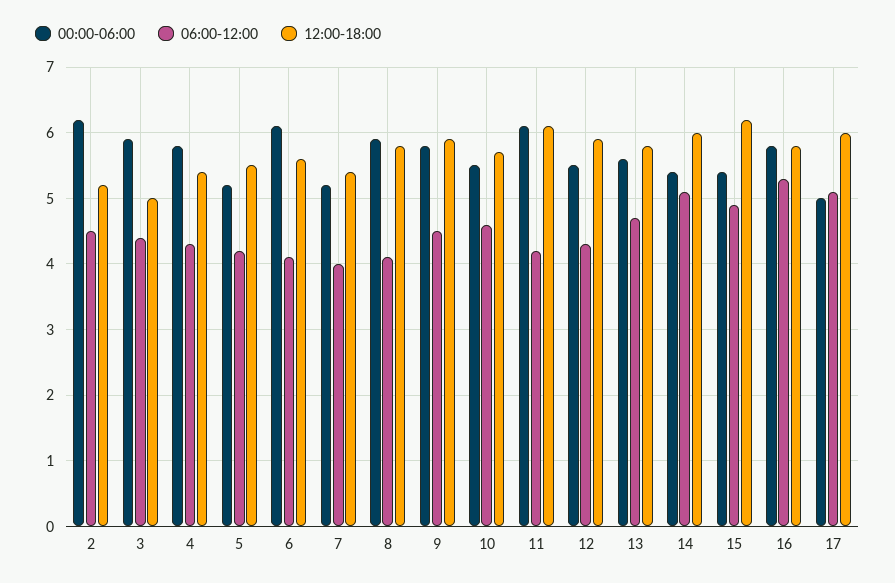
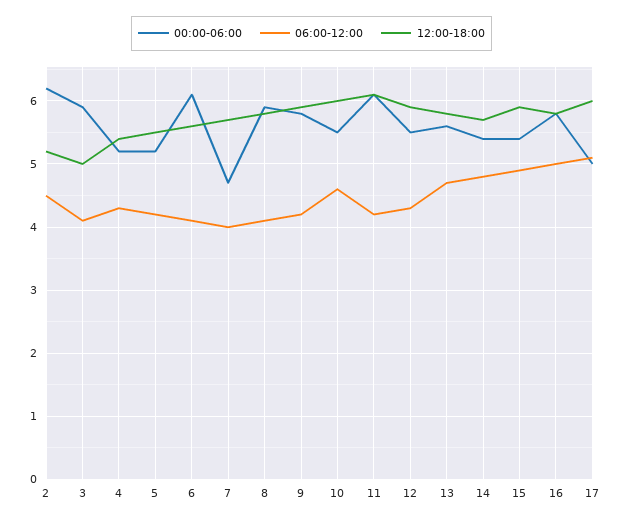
06:00-12:00, 3: 4.4 -> 4.1
00:00-06:00, 4: 5.8 -> 5.2
00:00-06:00, 7: 5.2 -> 4.7
12:00-18:00, 7: 5.4 -> 5.7
06:00-12:00, 9: 4.5 -> 4.2
12:00-18:00, 10: 5.7 -> 6
06:00-12:00, 14: 5.1 -> 4.8
12:00-18:00, 14: 6 -> 5.7
12:00-18:00, 15: 6.2 -> 5.9
06:00-12:00, 16: 5.3 -> 5

